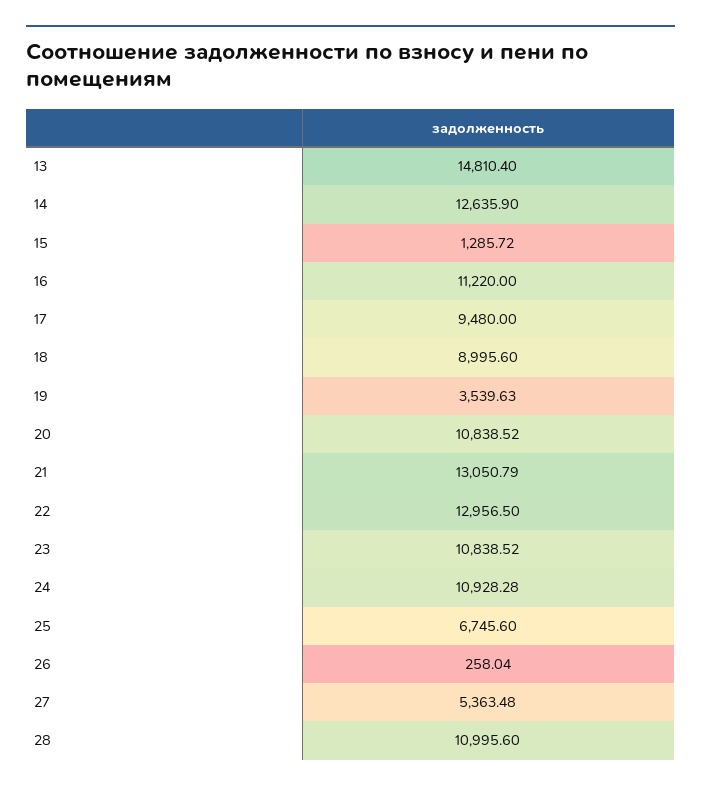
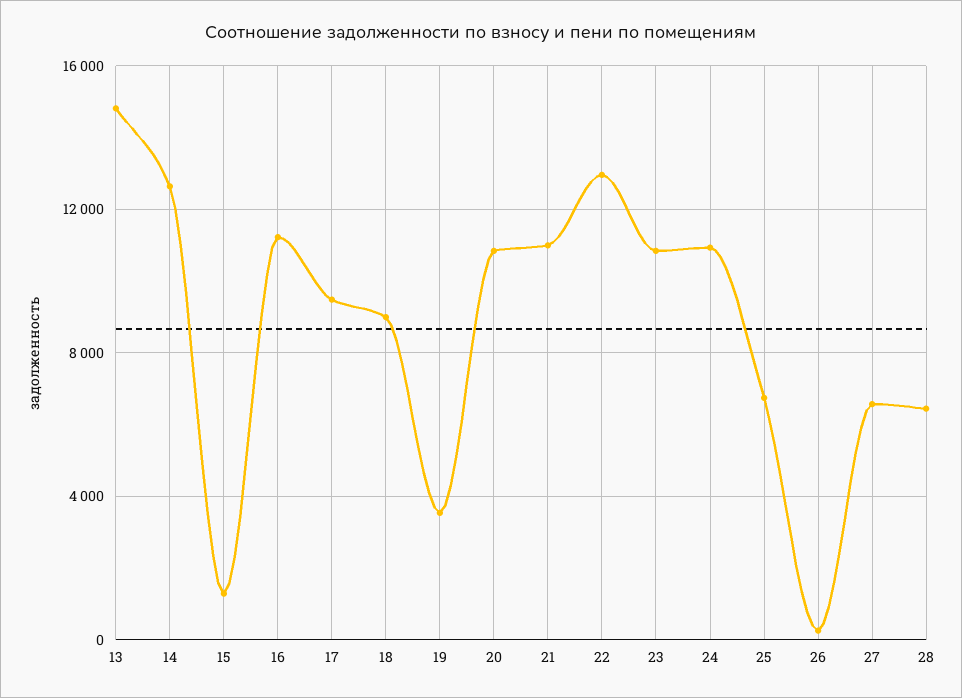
21: 13050.79 -> 11000
27: 5363.48 -> 6500
28: 10995.6 -> 6500

